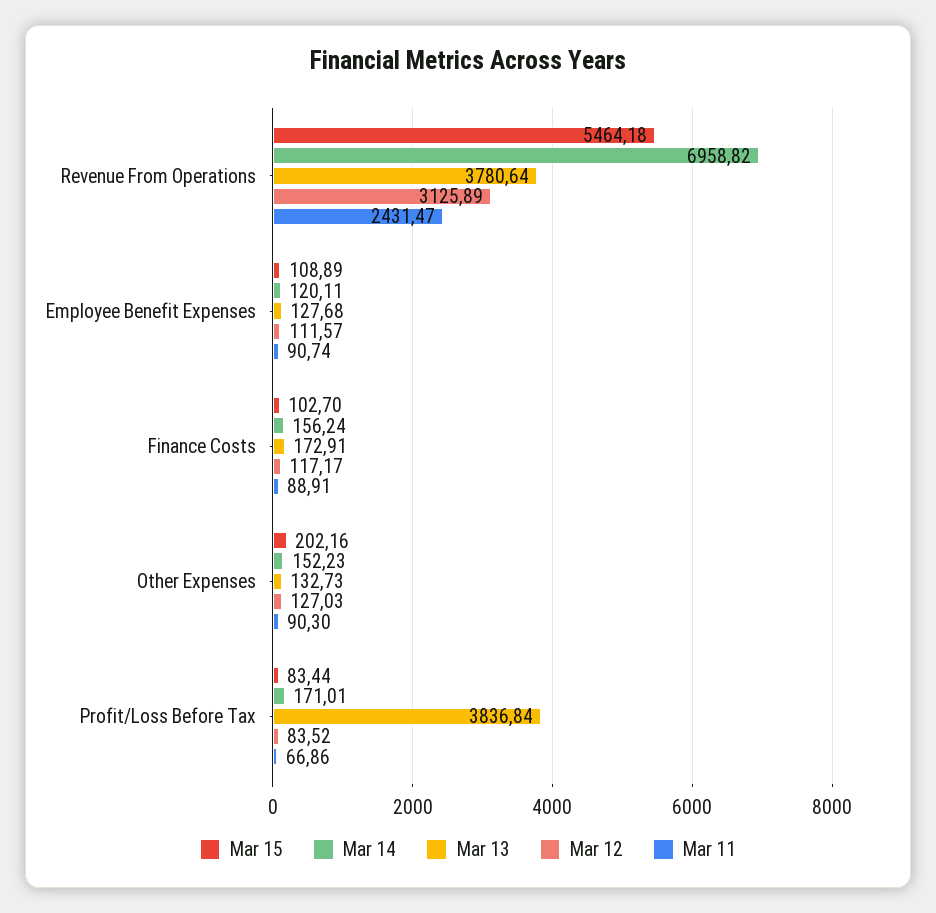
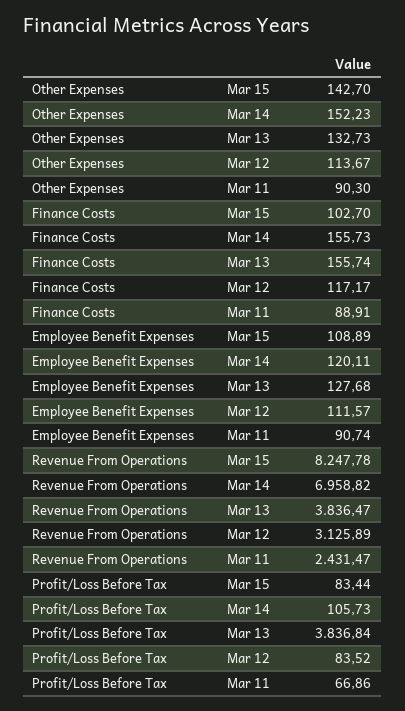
Mar 15, Revenue From Operations: 5464.18 -> 8247.78
Mar 13, Revenue From Operations: 3780.64 -> 3836.47
Mar 14, Finance Costs: 156.24 -> 155.73
Mar 13, Finance Costs: 172.91 -> 155.74
Mar 15, Other Expenses: 202.16 -> 142.7
Mar 12, Other Expenses: 127.03 -> 113.67
Mar 14, Profit/Loss Before Tax: 171.01 -> 105.73

